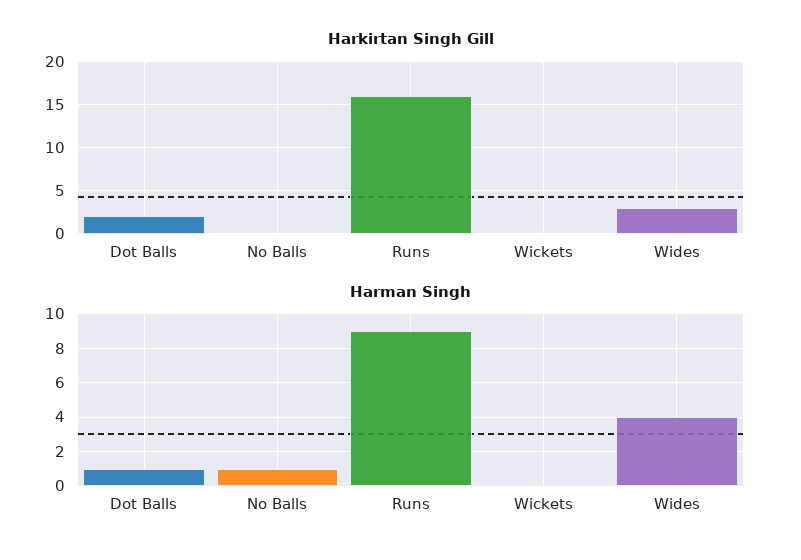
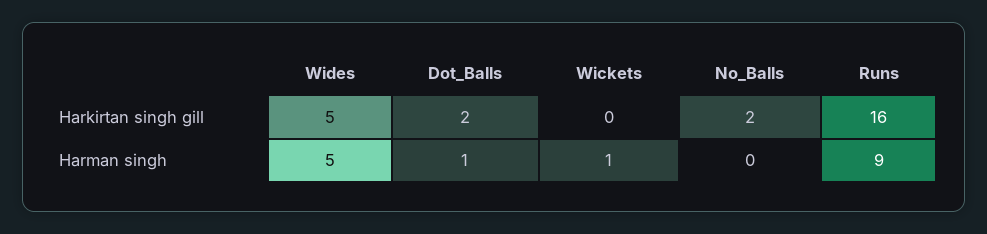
Harkirtan Singh Gill, No Balls: 0 -> 2
Harkirtan Singh Gill, Wides: 3 -> 5
Harman Singh, No Balls: 1 -> 0
Harman Singh, Wickets: 0 -> 1
Harman Singh, Wides: 4 -> 5

